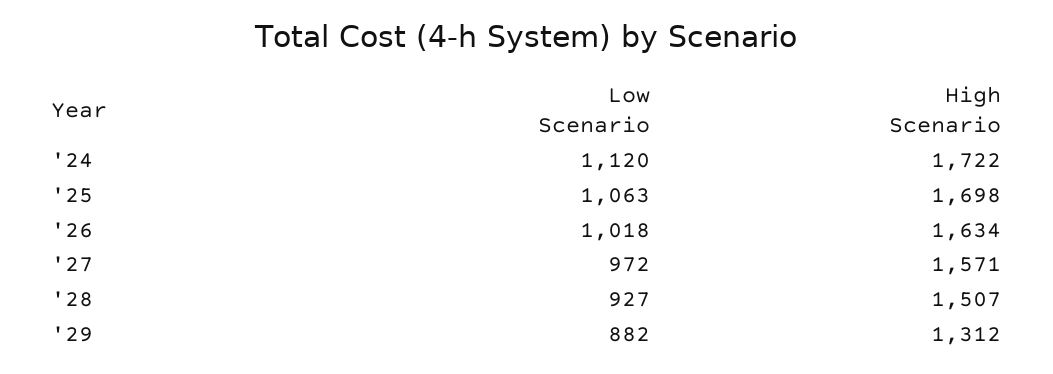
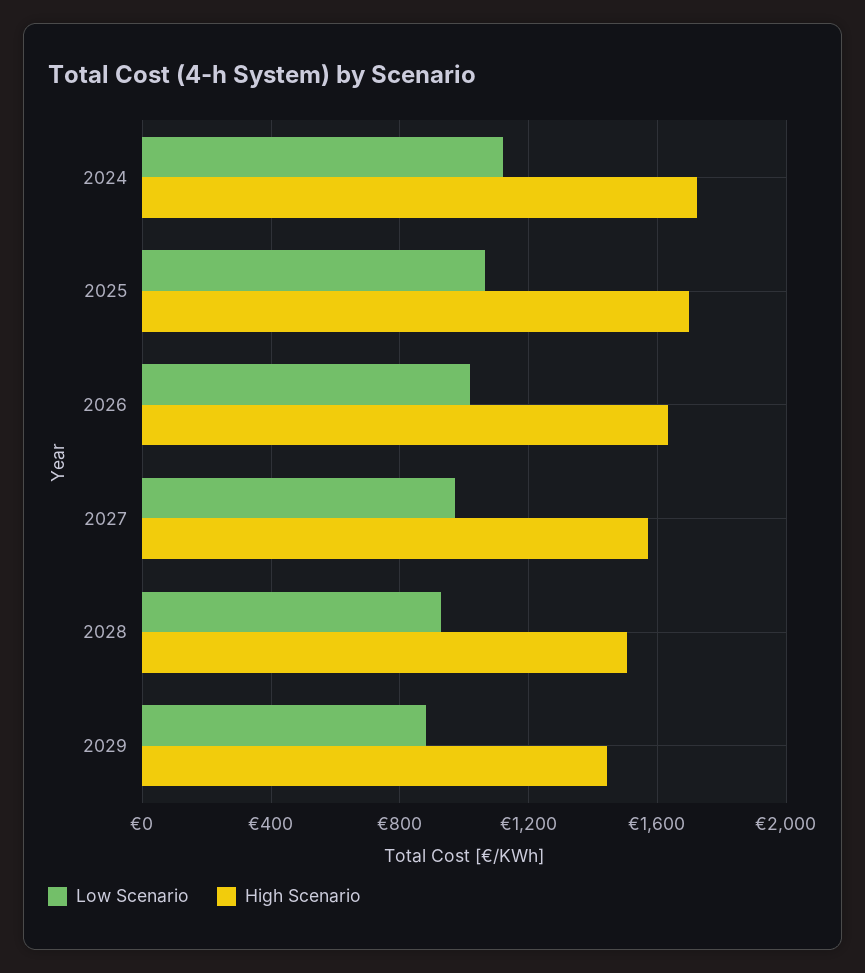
High Scenario, '29: 1312 -> 1450

